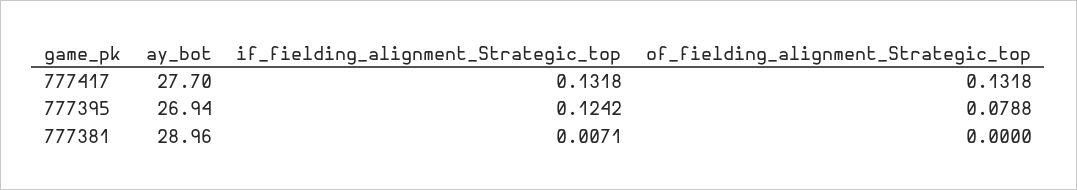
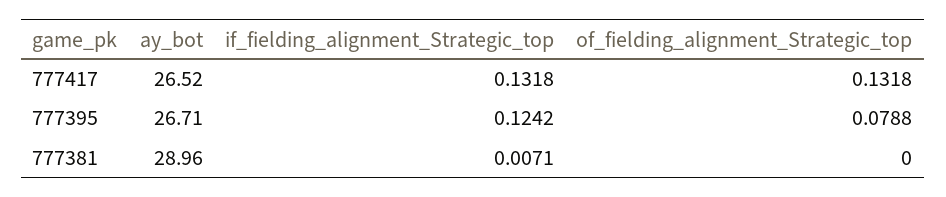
ay_bot, 777417: 27.7 -> 26.52
ay_bot, 777395: 26.94 -> 26.71

